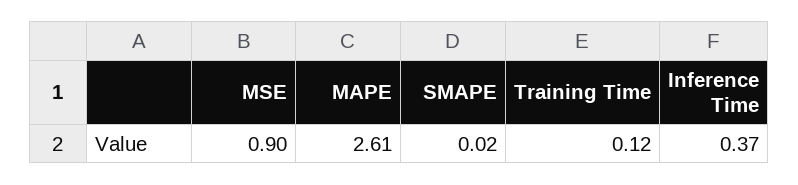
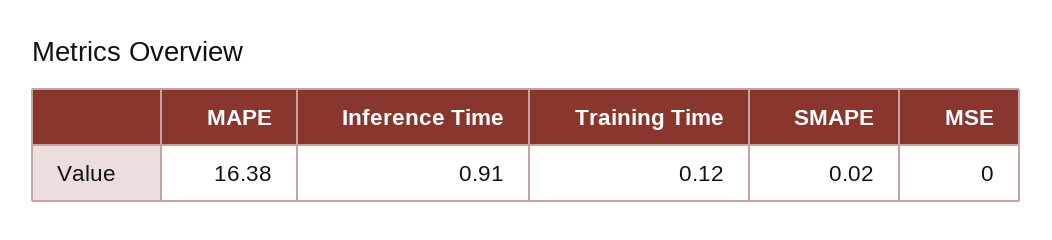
MSE: 0.9 -> 0
MAPE: 2.61 -> 16.38
Inference Time: 0.37 -> 0.91

